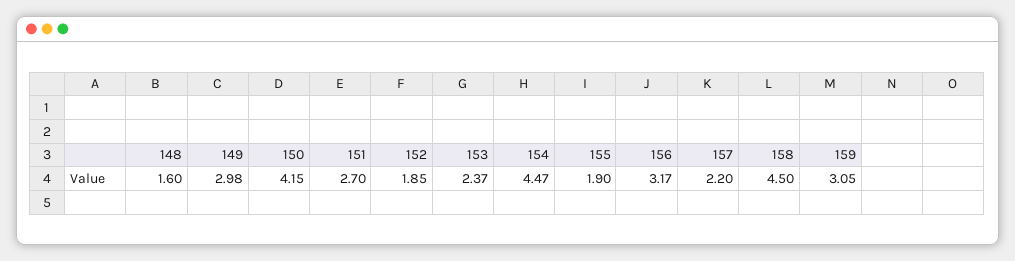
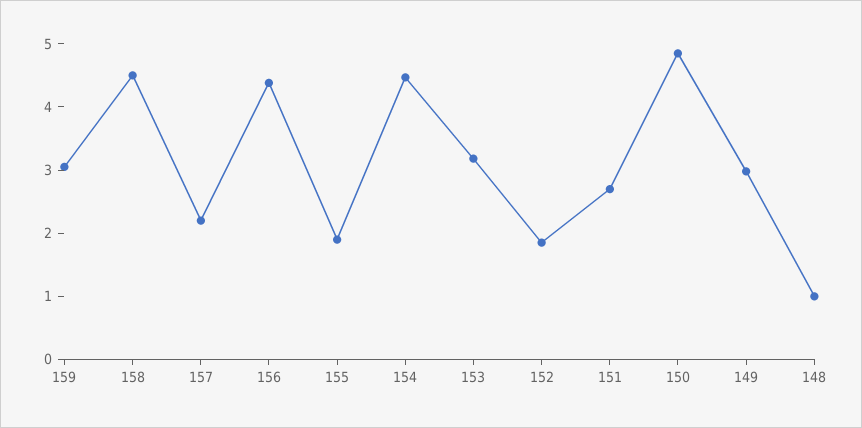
148: 1.6 -> 1
150: 4.15 -> 4.8
153: 2.37 -> 3.2
156: 3.17 -> 4.4

